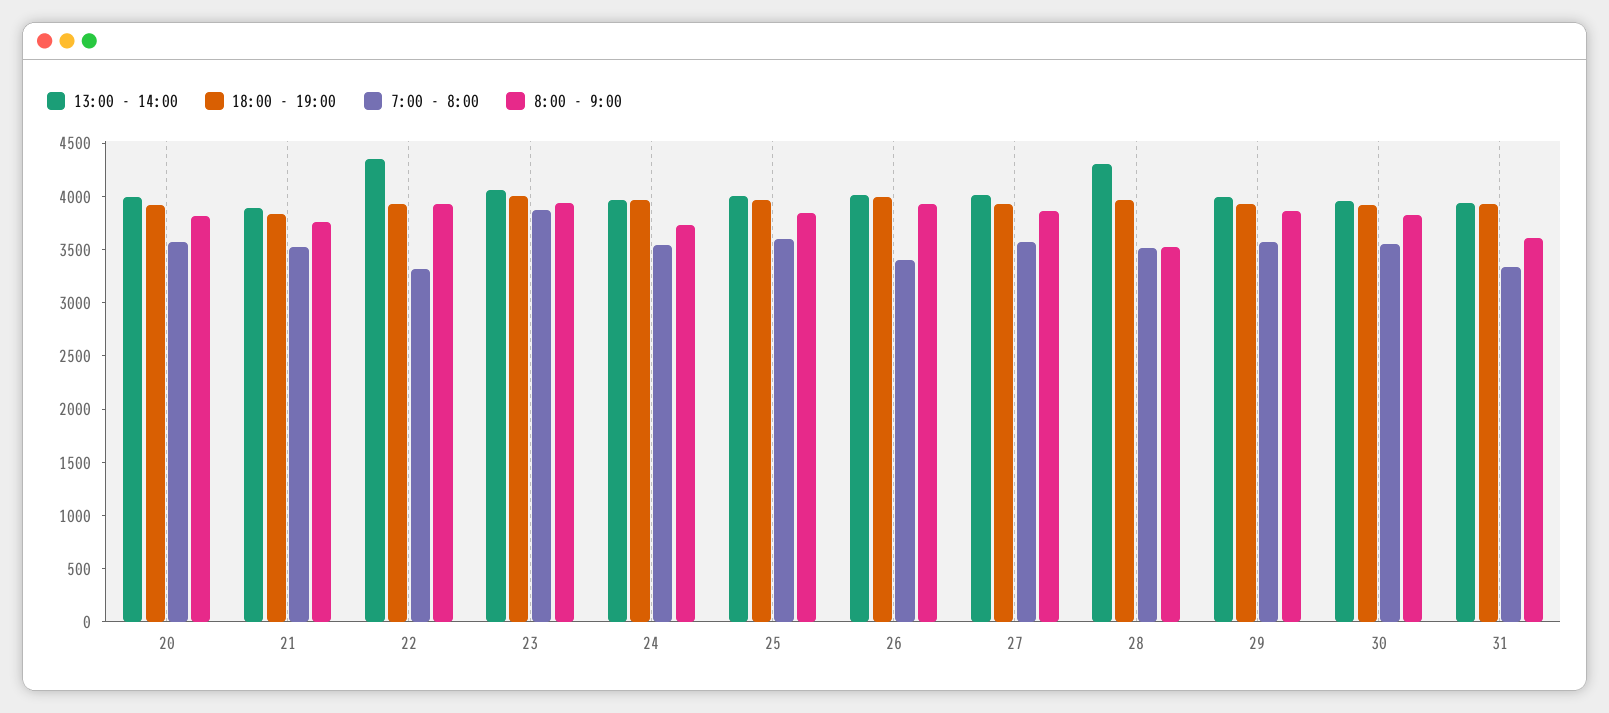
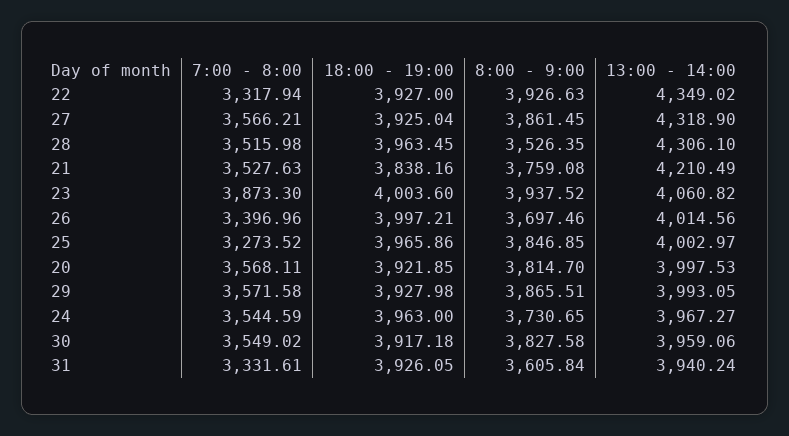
13:00 - 14:00, 21: 3900 -> 4210.49
7:00 - 8:00, 25: 3600 -> 3273.52
8:00 - 9:00, 26: 3900 -> 3697.46
13:00 - 14:00, 27: 4000 -> 4318.9

